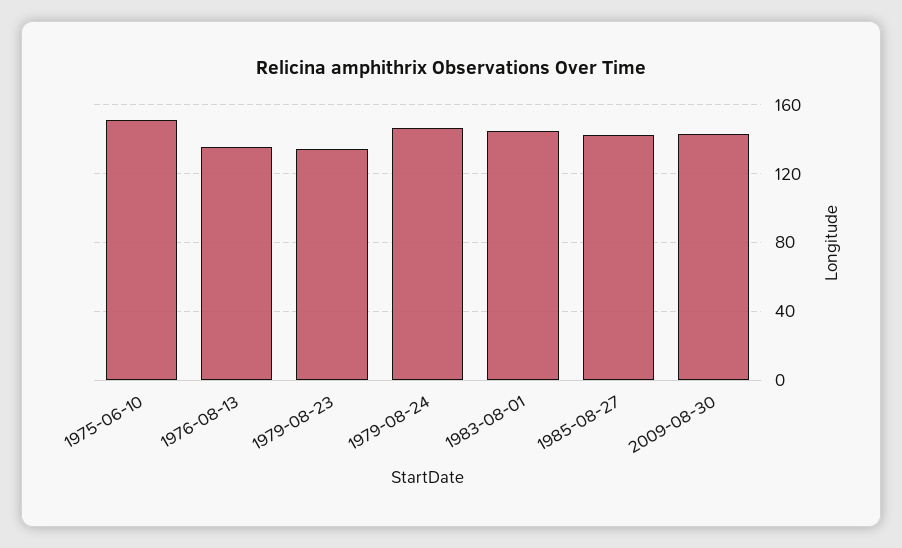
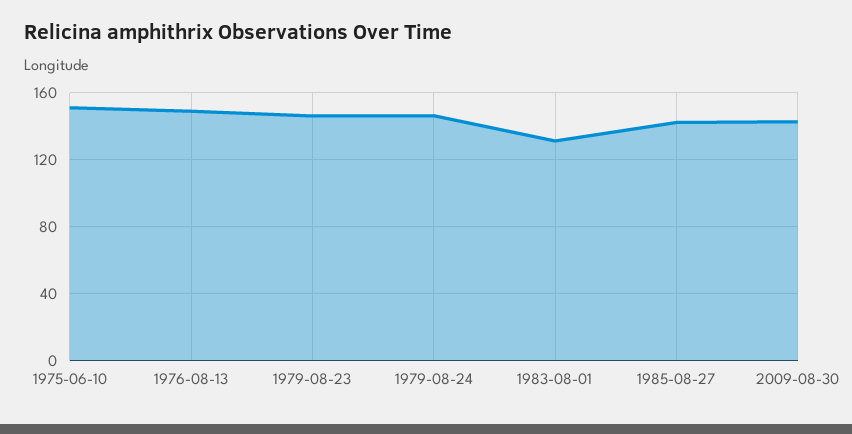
1976-08-13: 135 -> 150
1979-08-23: 135 -> 145
1983-08-01: 145 -> 130

